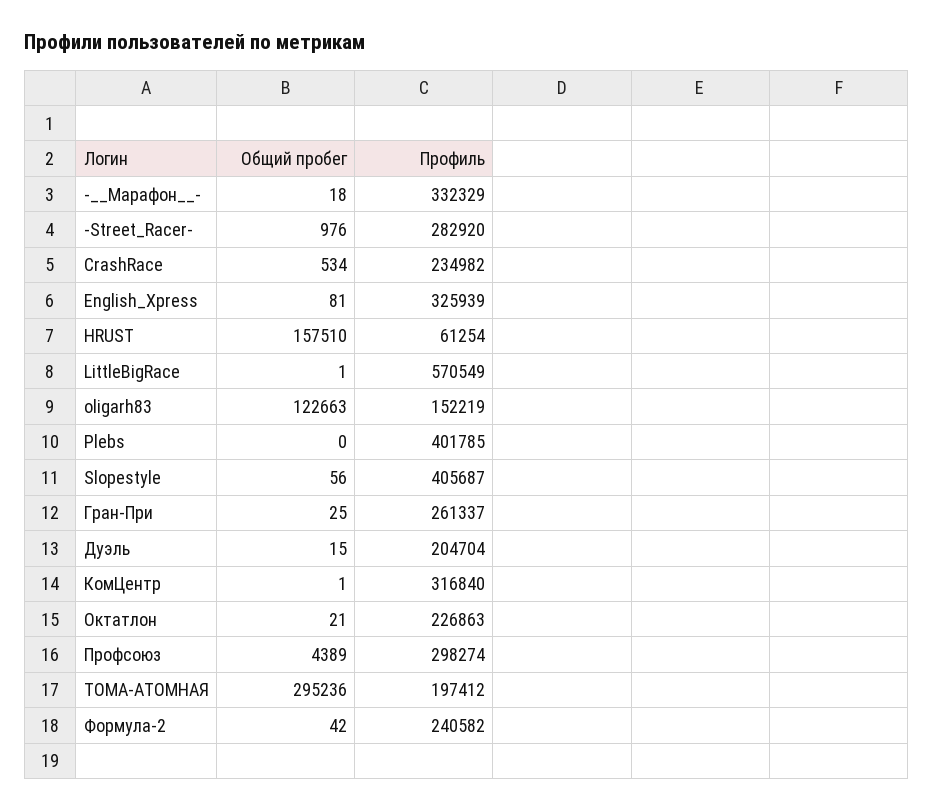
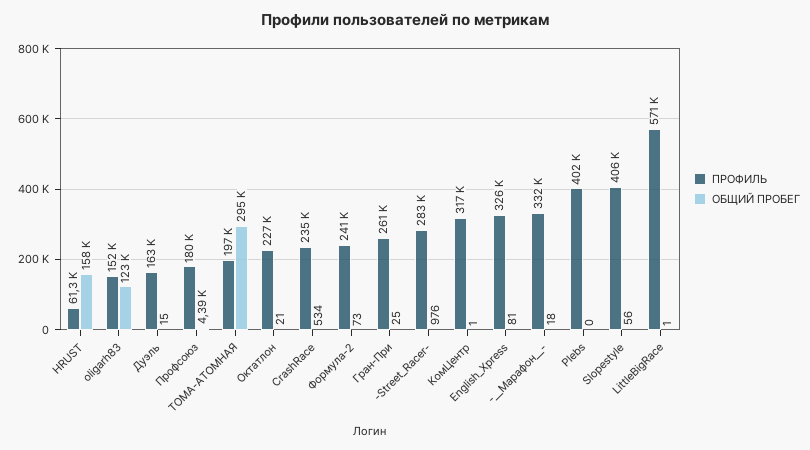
Профиль, Дуэль: 204704 -> 163000
Профиль, Профсоюз: 298274 -> 180000
Общий пробег, Формула-2: 42 -> 73

